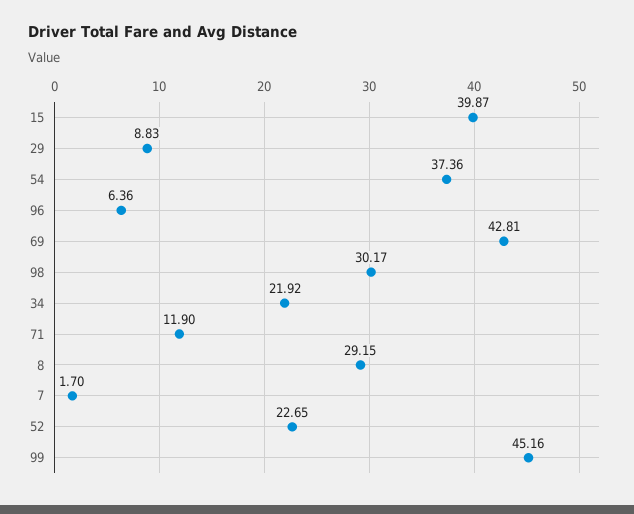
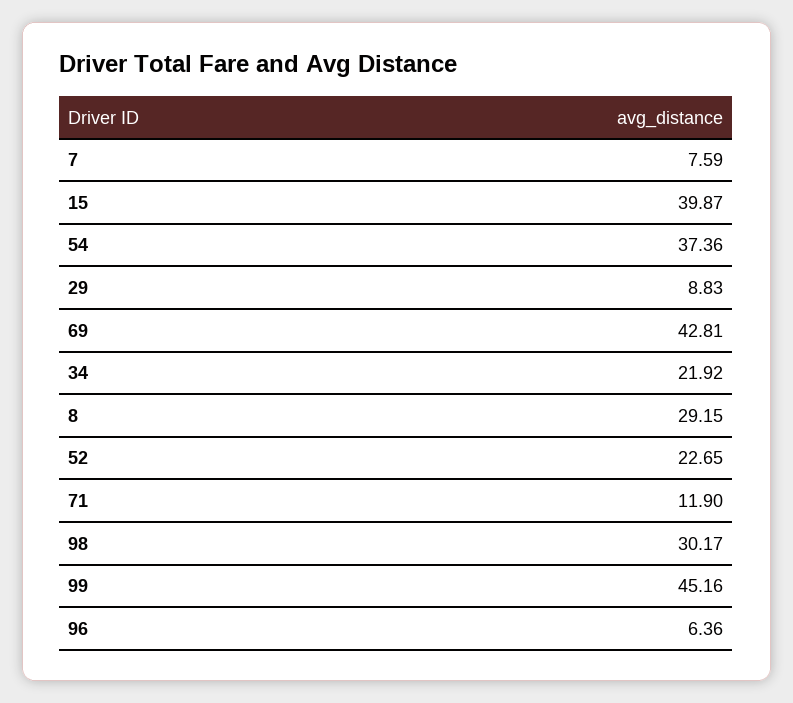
7: 1.7 -> 7.59

